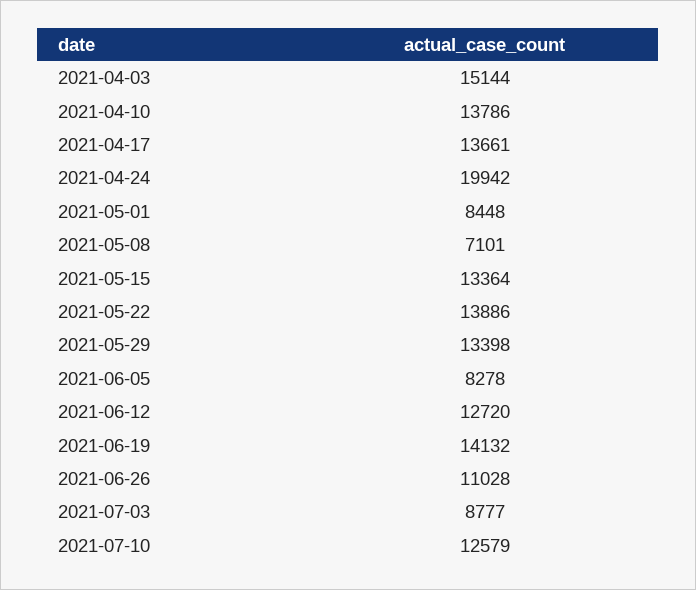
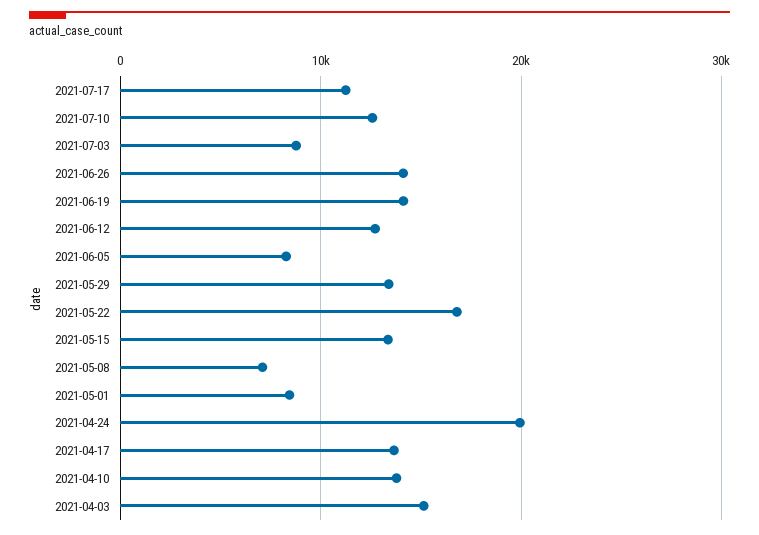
2021-05-22: 13886 -> 17000
2021-06-26: 11028 -> 14000
2021-07-17: none -> 11000

